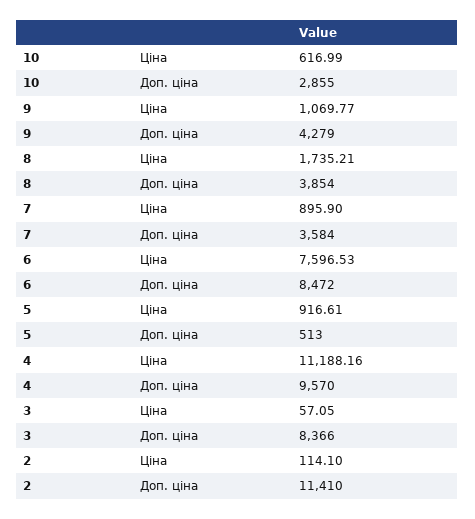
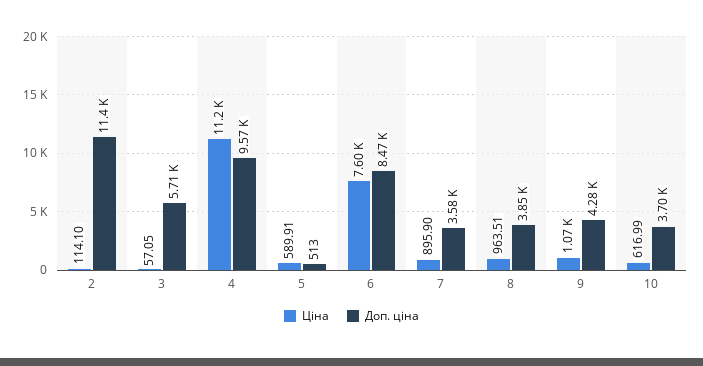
Доп. ціна, 10: 2855 -> 3700
Ціна, 8: 1735.21 -> 963.51
Ціна, 5: 916.61 -> 589.91
Доп. ціна, 3: 8366 -> 5710

